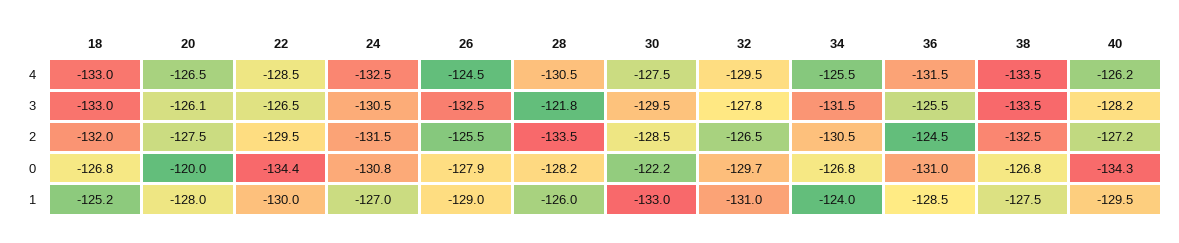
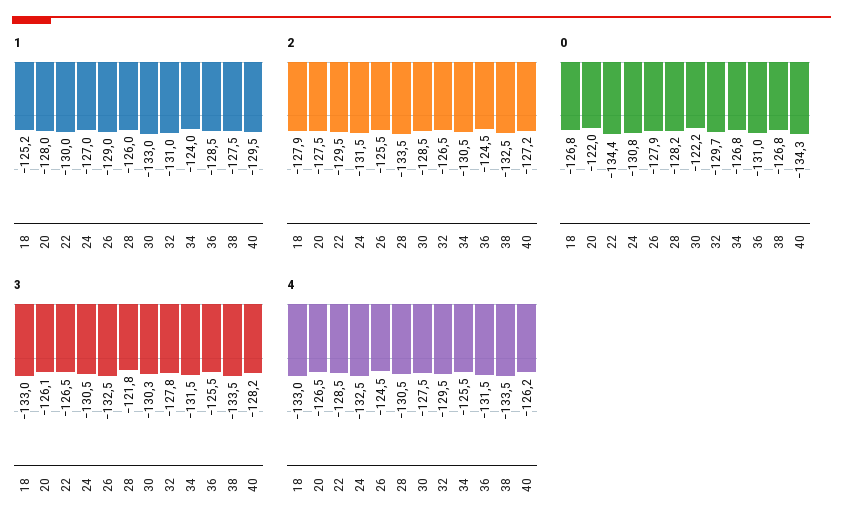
3, 30: -129.5 -> -130.3
2, 18: -132 -> -127.9
0, 20: -120 -> -122

